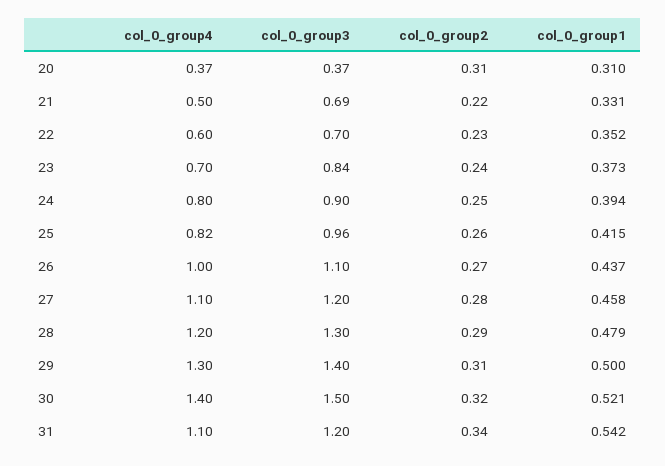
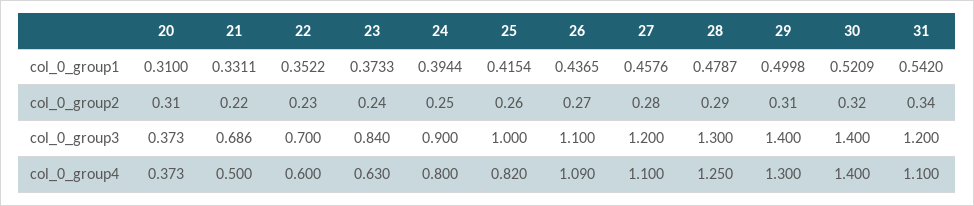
col_0_group4, 23: 0.7 -> 0.63
col_0_group3, 25: 0.96 -> 1
col_0_group4, 26: 1 -> 1.09
col_0_group4, 28: 1.2 -> 1.25
col_0_group3, 30: 1.5 -> 1.4

